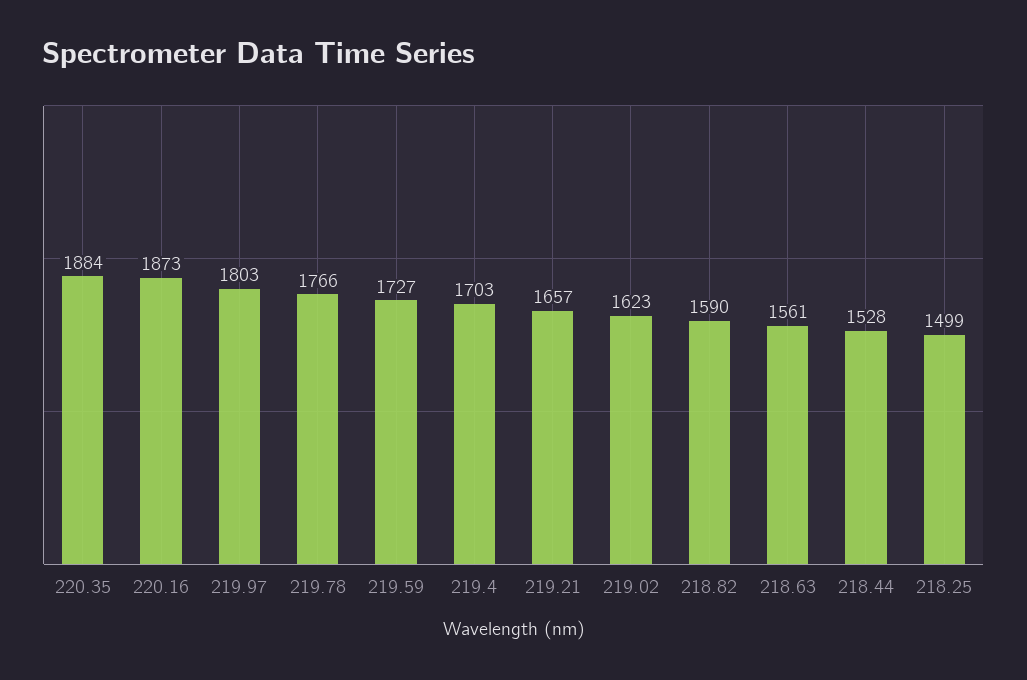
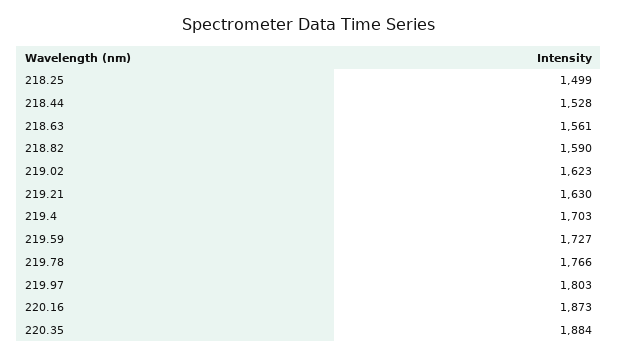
219.21: 1657 -> 1630

